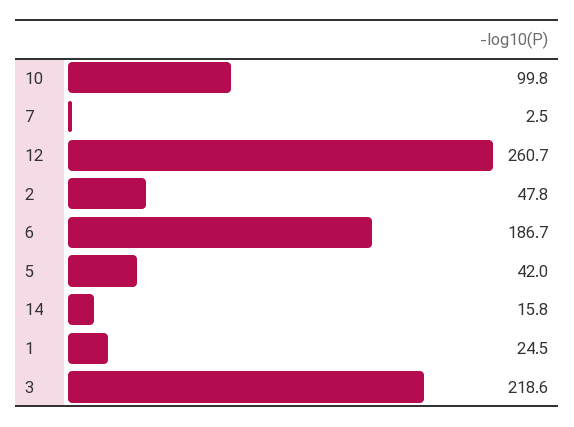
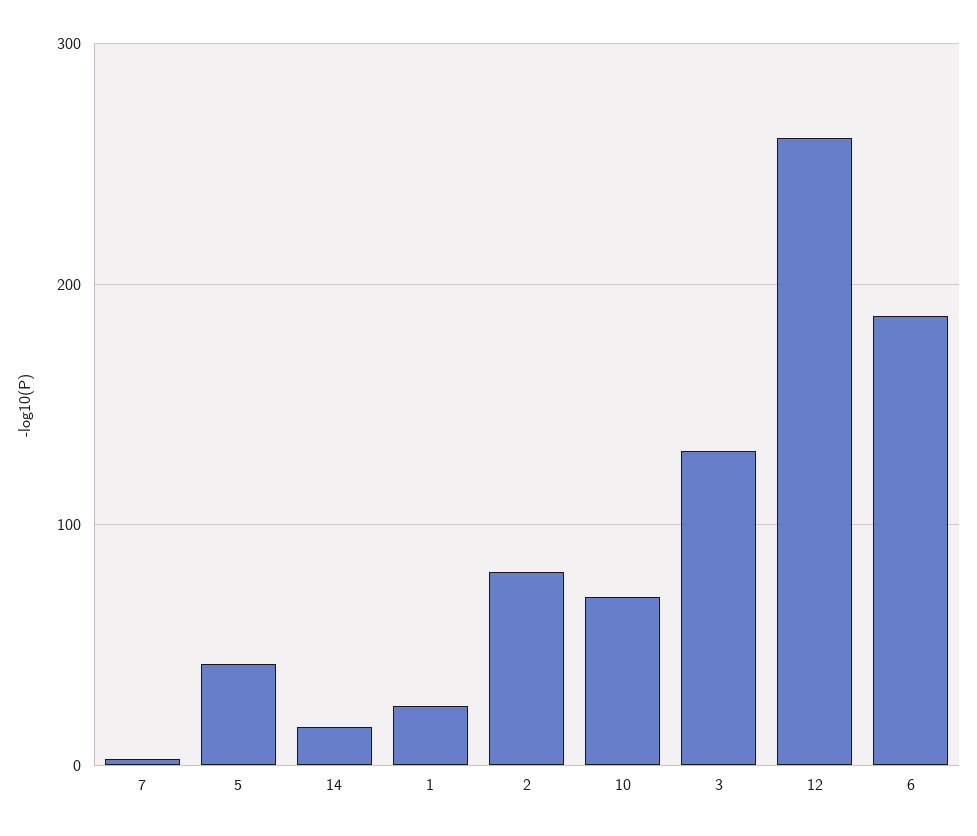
10: 99.8 -> 70
2: 47.8 -> 80
3: 218.6 -> 130

